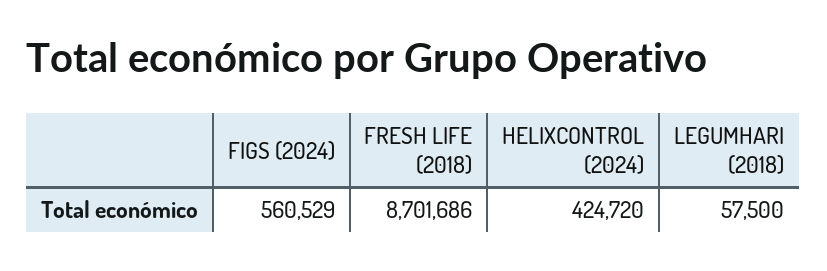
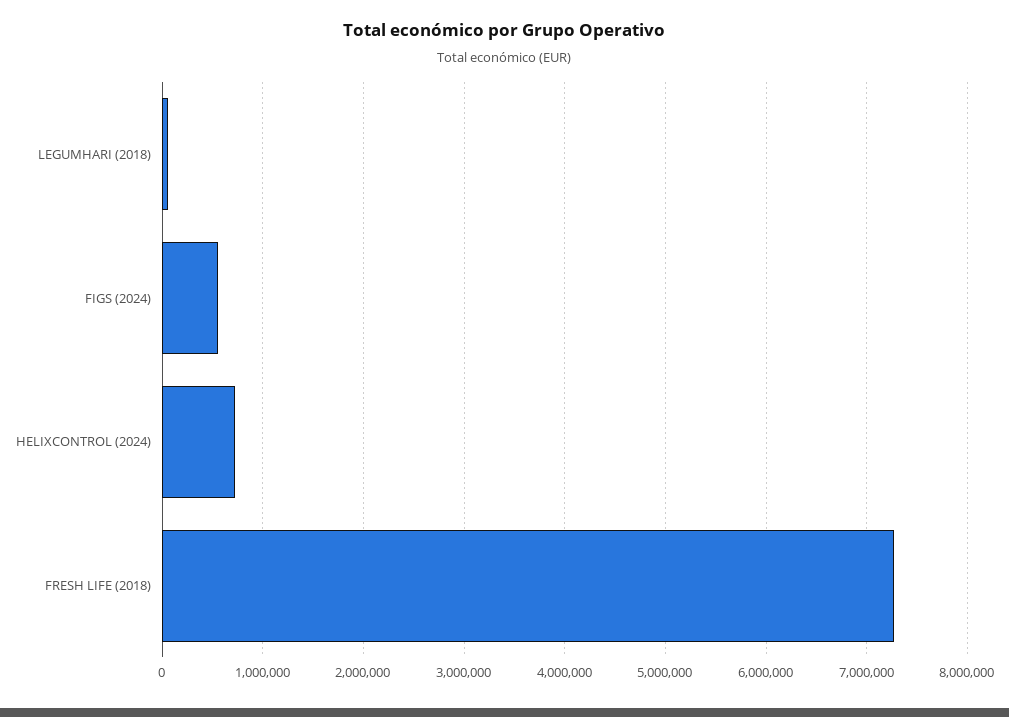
FRESH LIFE (2018): 8701686 -> 7300000
HELIXCONTROL (2024): 424720 -> 700000

